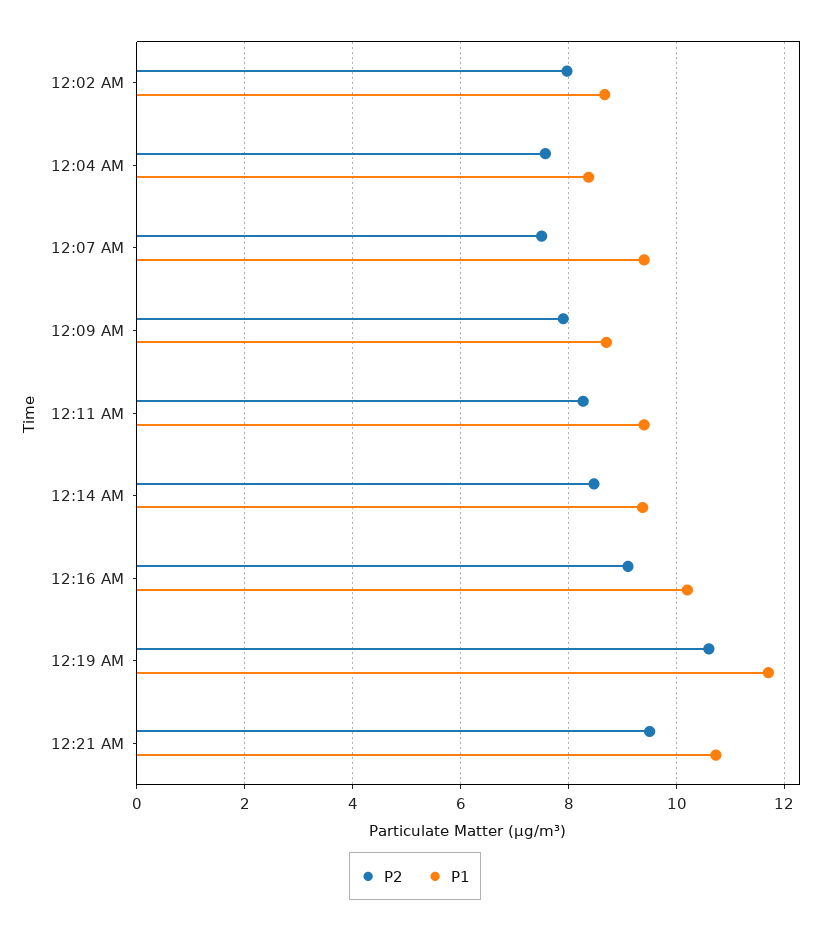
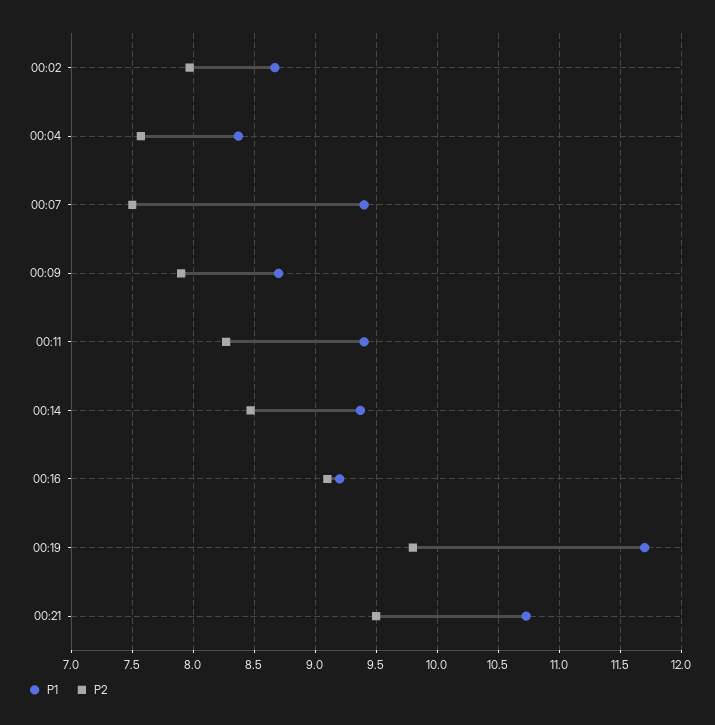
P1, 12:16 AM: 10.2 -> 9.2
P2, 12:19 AM: 10.6 -> 9.8

